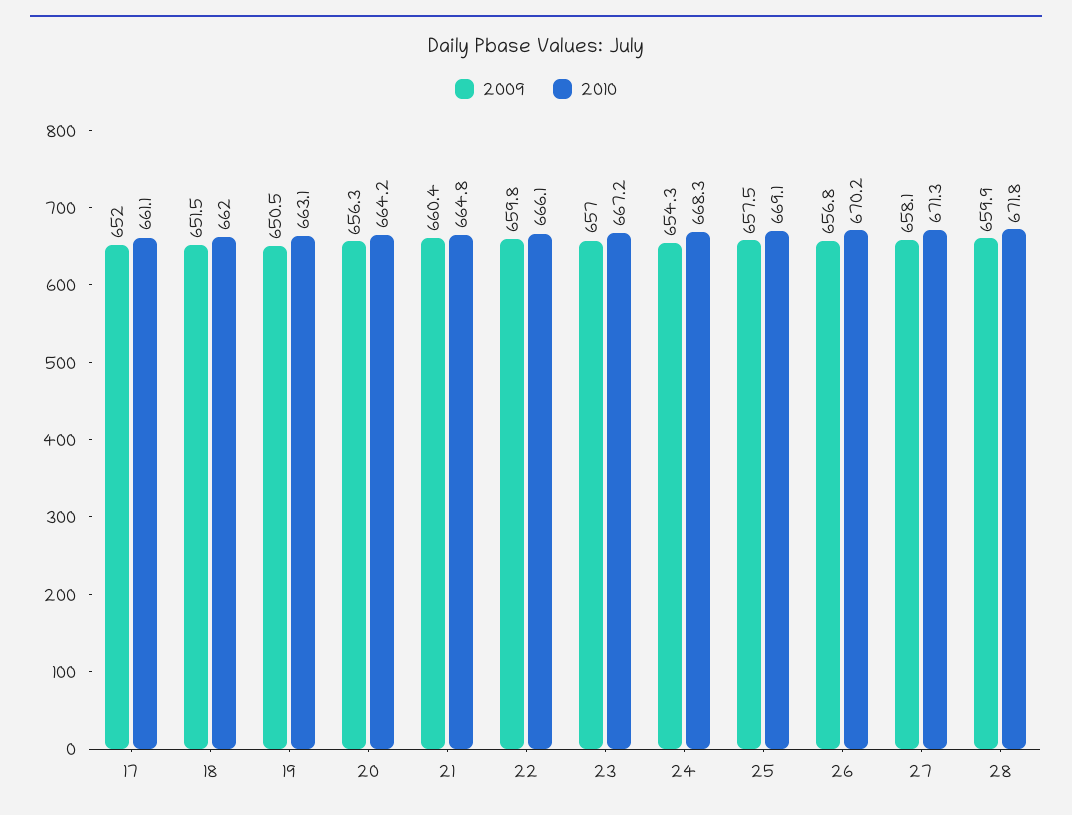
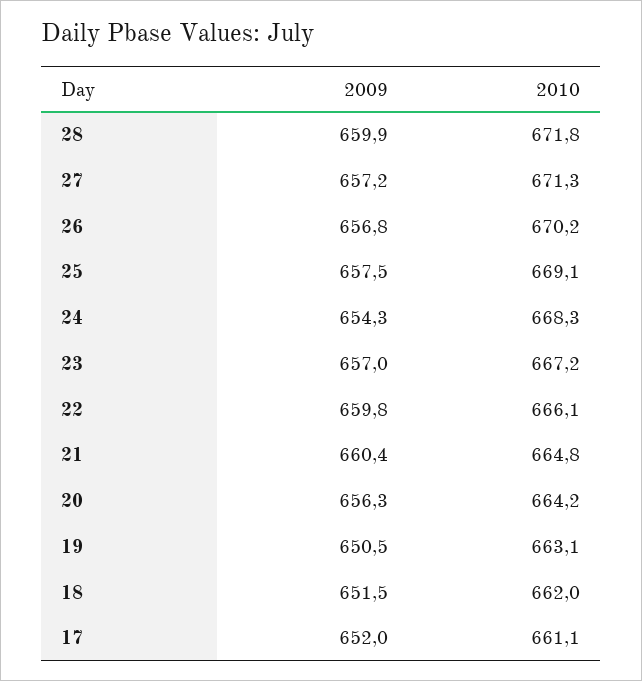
2009, 27: 658.1 -> 657.2

